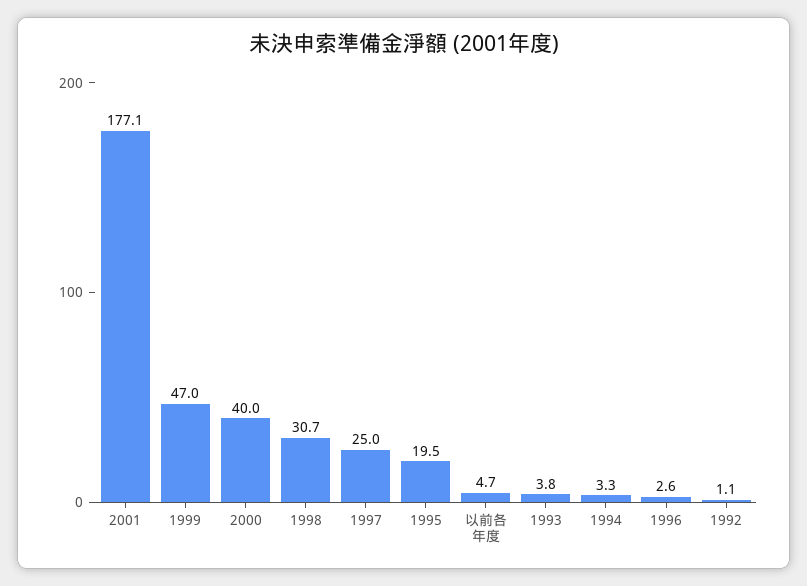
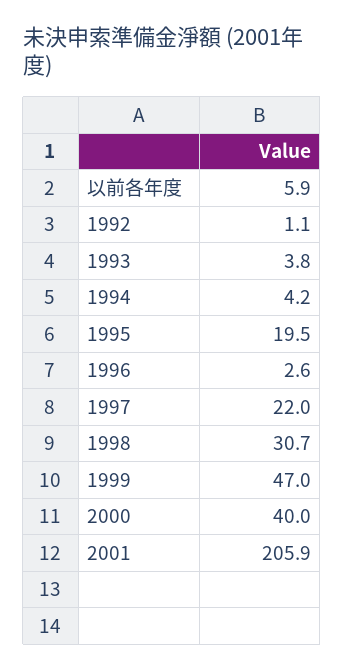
2001: 177.1 -> 205.9
1997: 25 -> 22
以前各年度: 4.7 -> 5.9
1994: 3.3 -> 4.2

